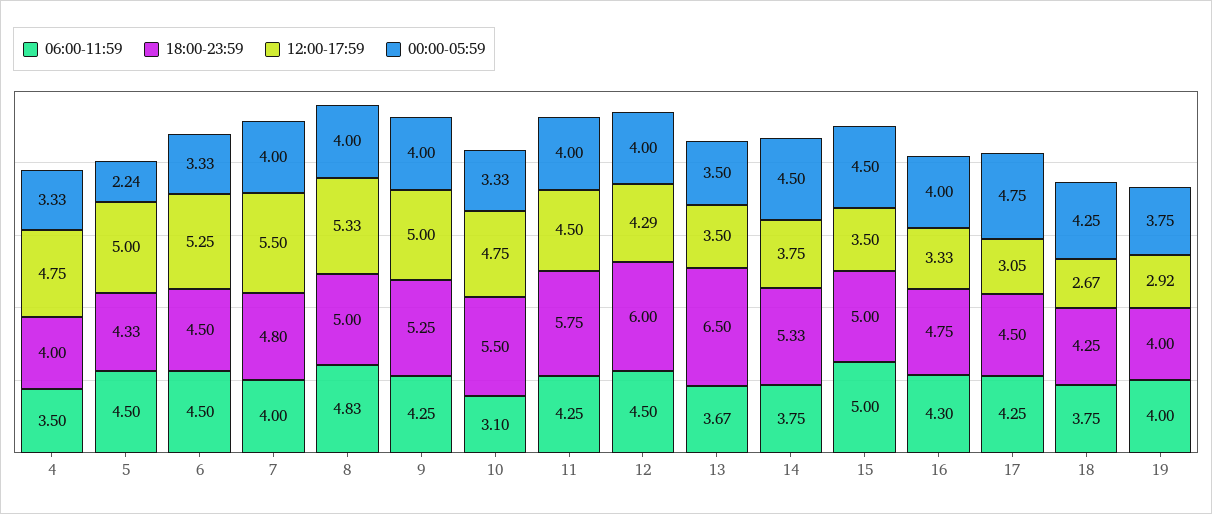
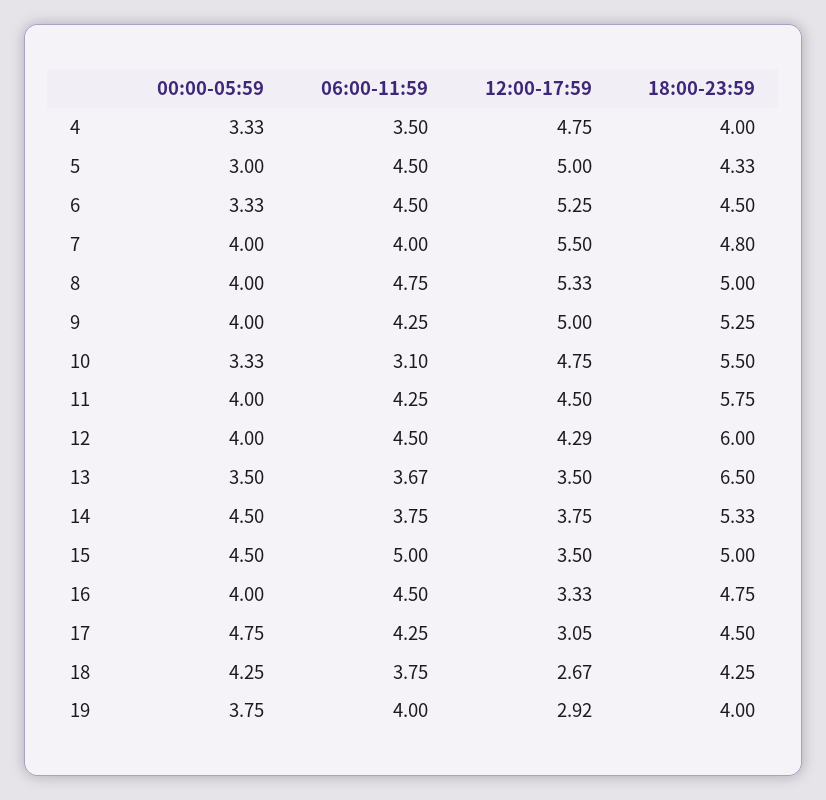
00:00-05:59, 5: 2.24 -> 3
06:00-11:59, 8: 4.83 -> 4.75
06:00-11:59, 16: 4.3 -> 4.5

